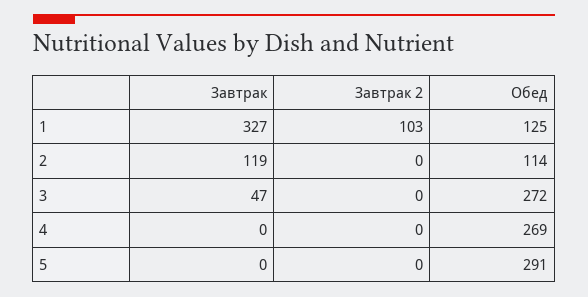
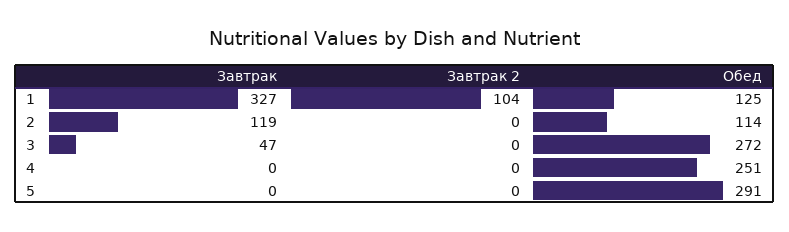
Завтрак 2, 1: 103 -> 104
Обед, 4: 269 -> 251

